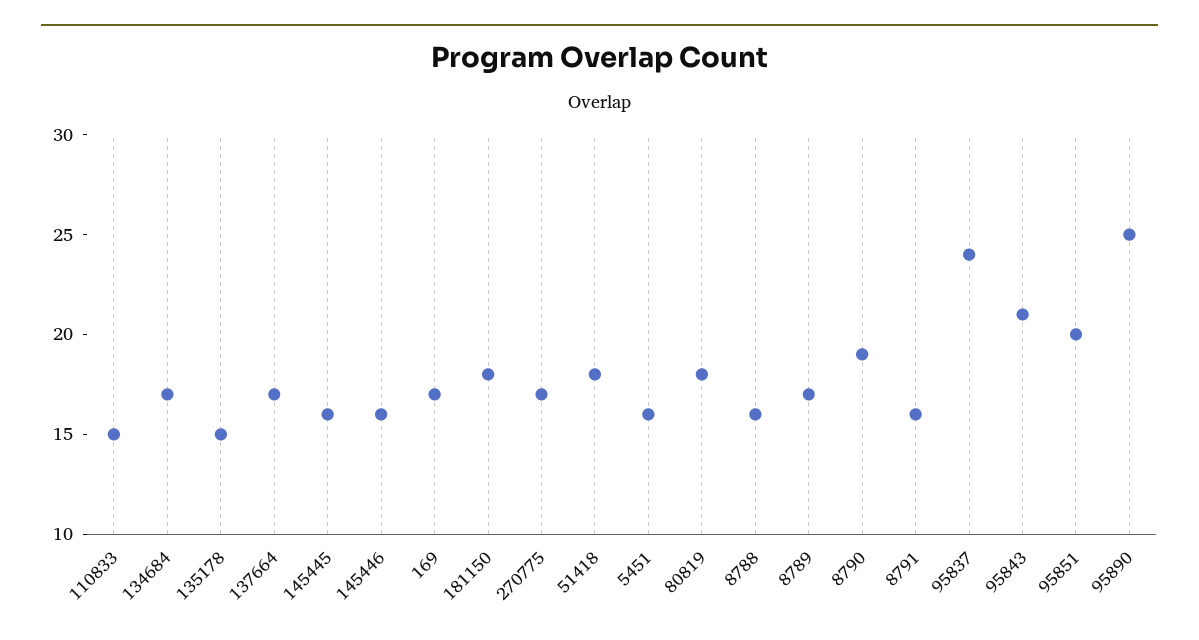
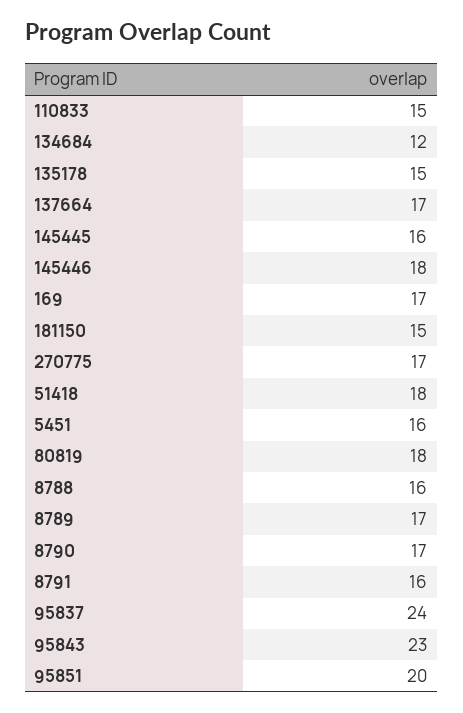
134684: 17 -> 12
145446: 16 -> 18
181150: 18 -> 15
8790: 19 -> 17
95843: 21 -> 23
95890: 25 -> none

